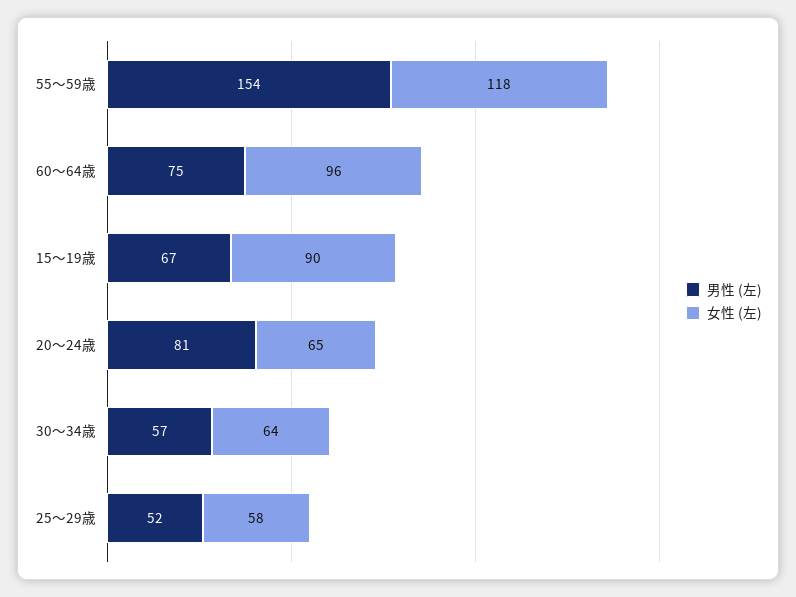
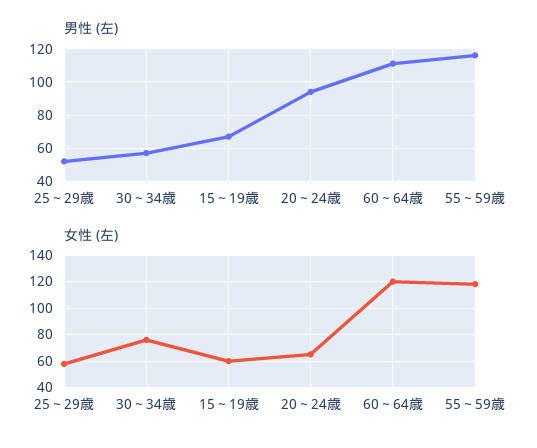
男性 (左), 55～59歳: 154 -> 115
男性 (左), 60～64歳: 75 -> 110
女性 (左), 60～64歳: 96 -> 120
女性 (左), 15～19歳: 90 -> 60
男性 (左), 20～24歳: 81 -> 95
女性 (左), 30～34歳: 64 -> 75

